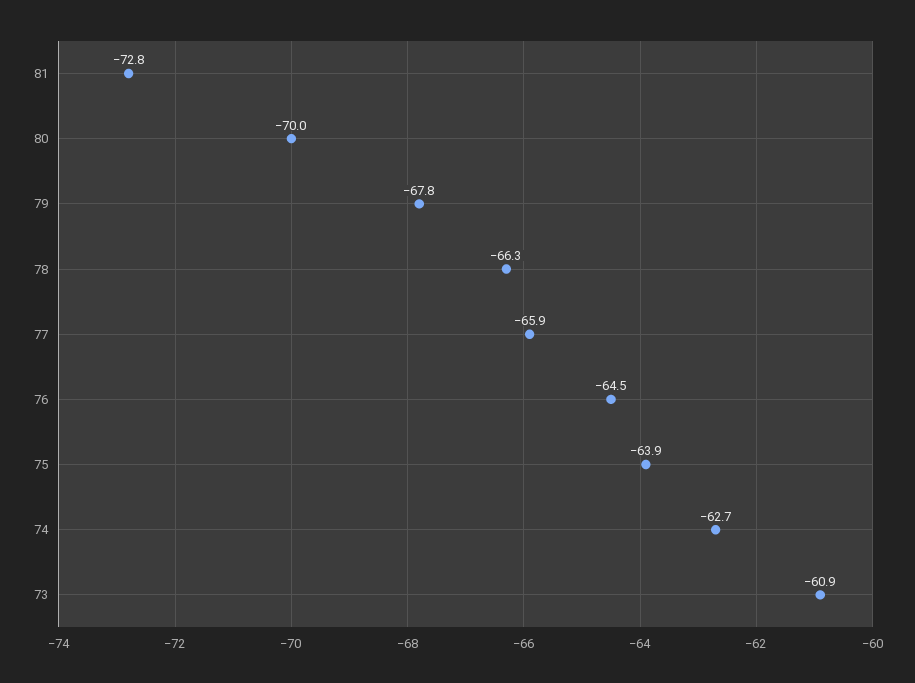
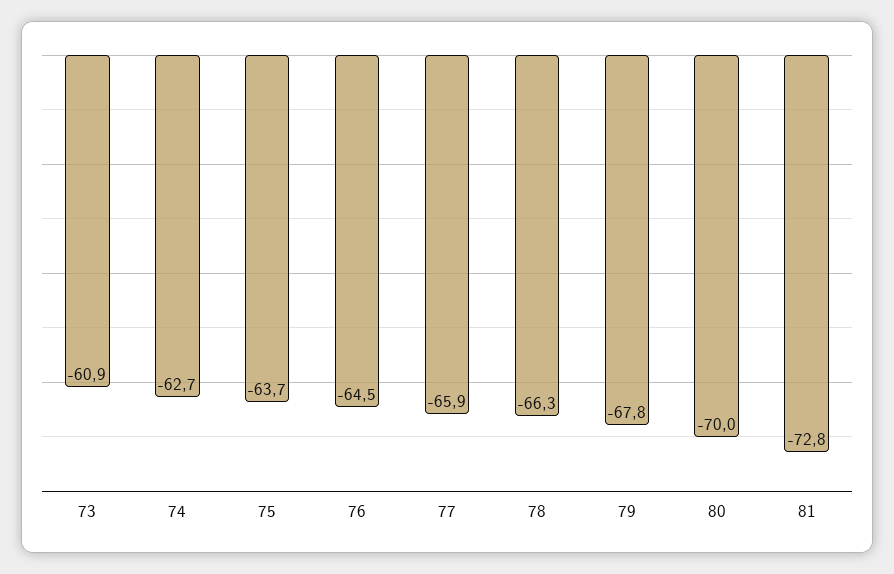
75: -63.9 -> -63.7

